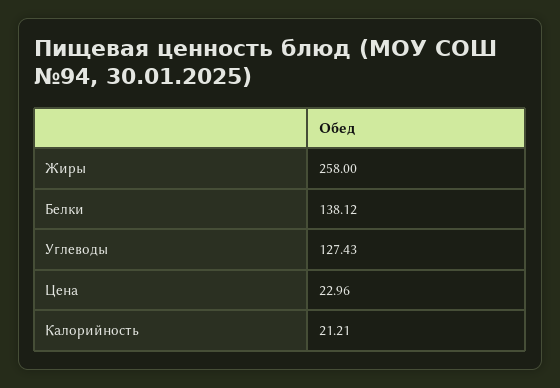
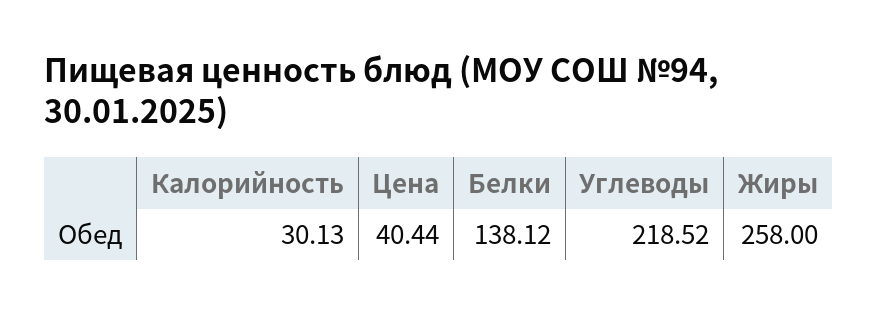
Углеводы: 127.43 -> 218.52
Цена: 22.96 -> 40.44
Калорийность: 21.21 -> 30.13

